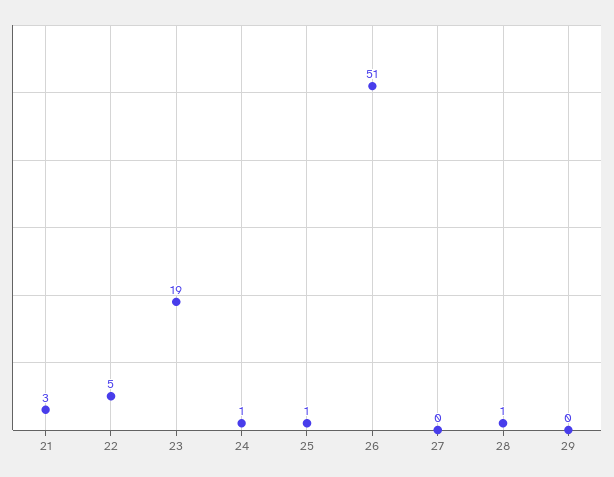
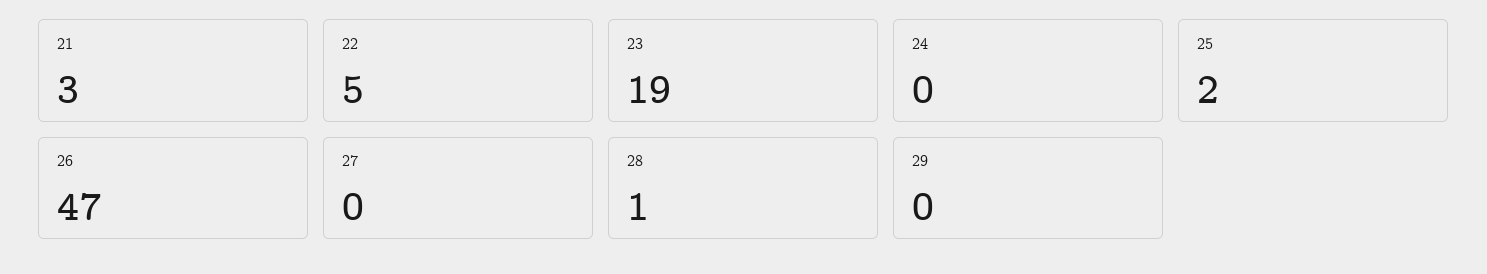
24: 1 -> 0
25: 1 -> 2
26: 51 -> 47

